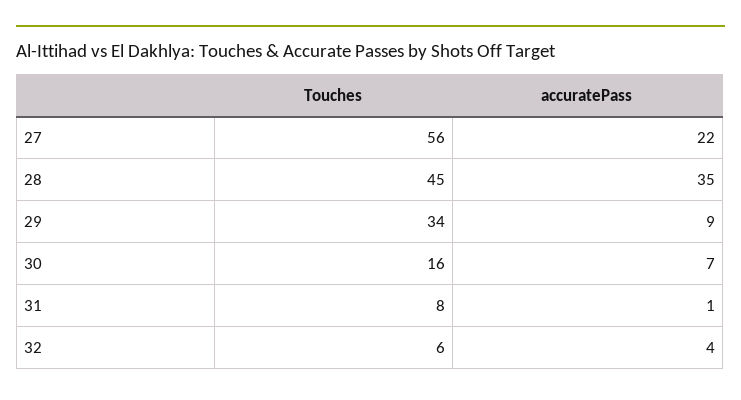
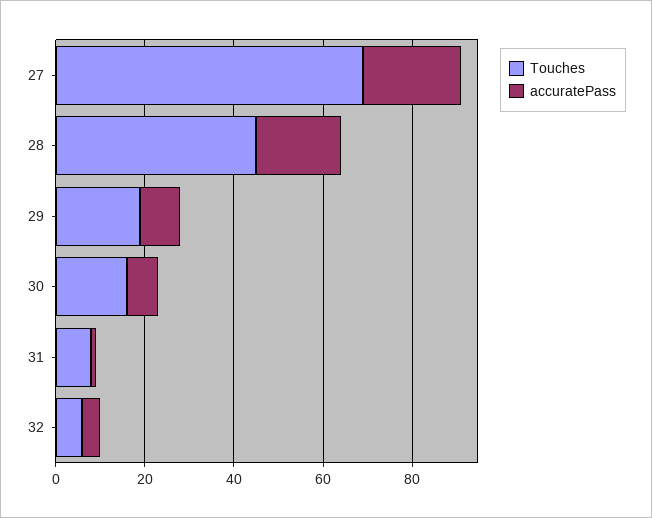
Touches, 27: 56 -> 70
accuratePass, 28: 35 -> 20
Touches, 29: 34 -> 20

